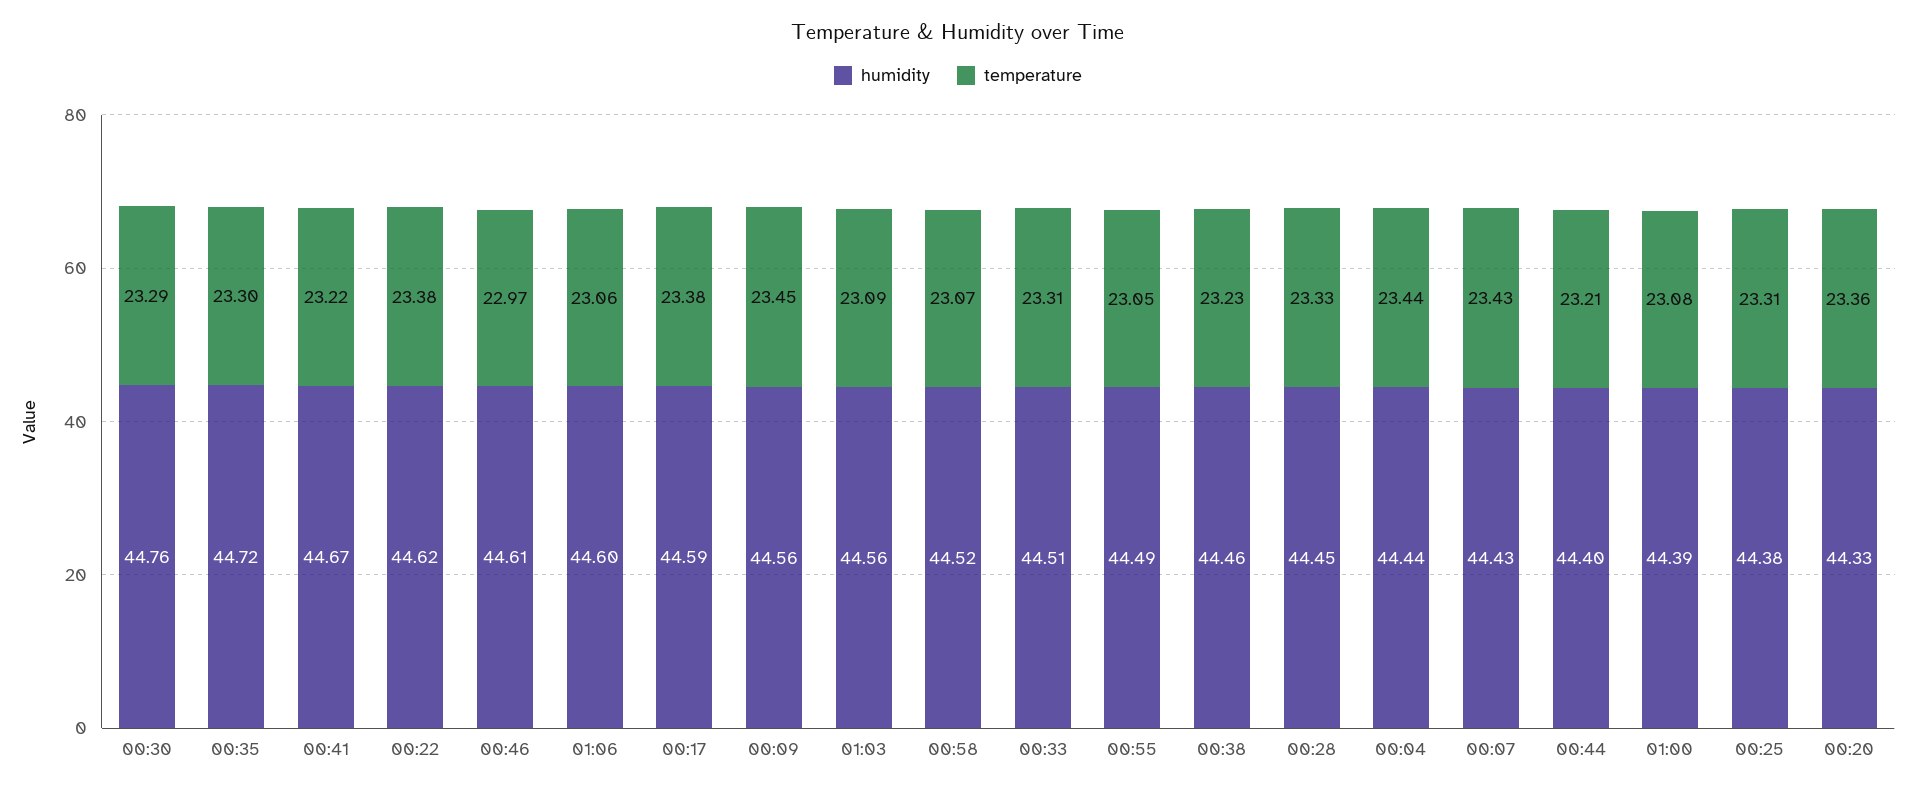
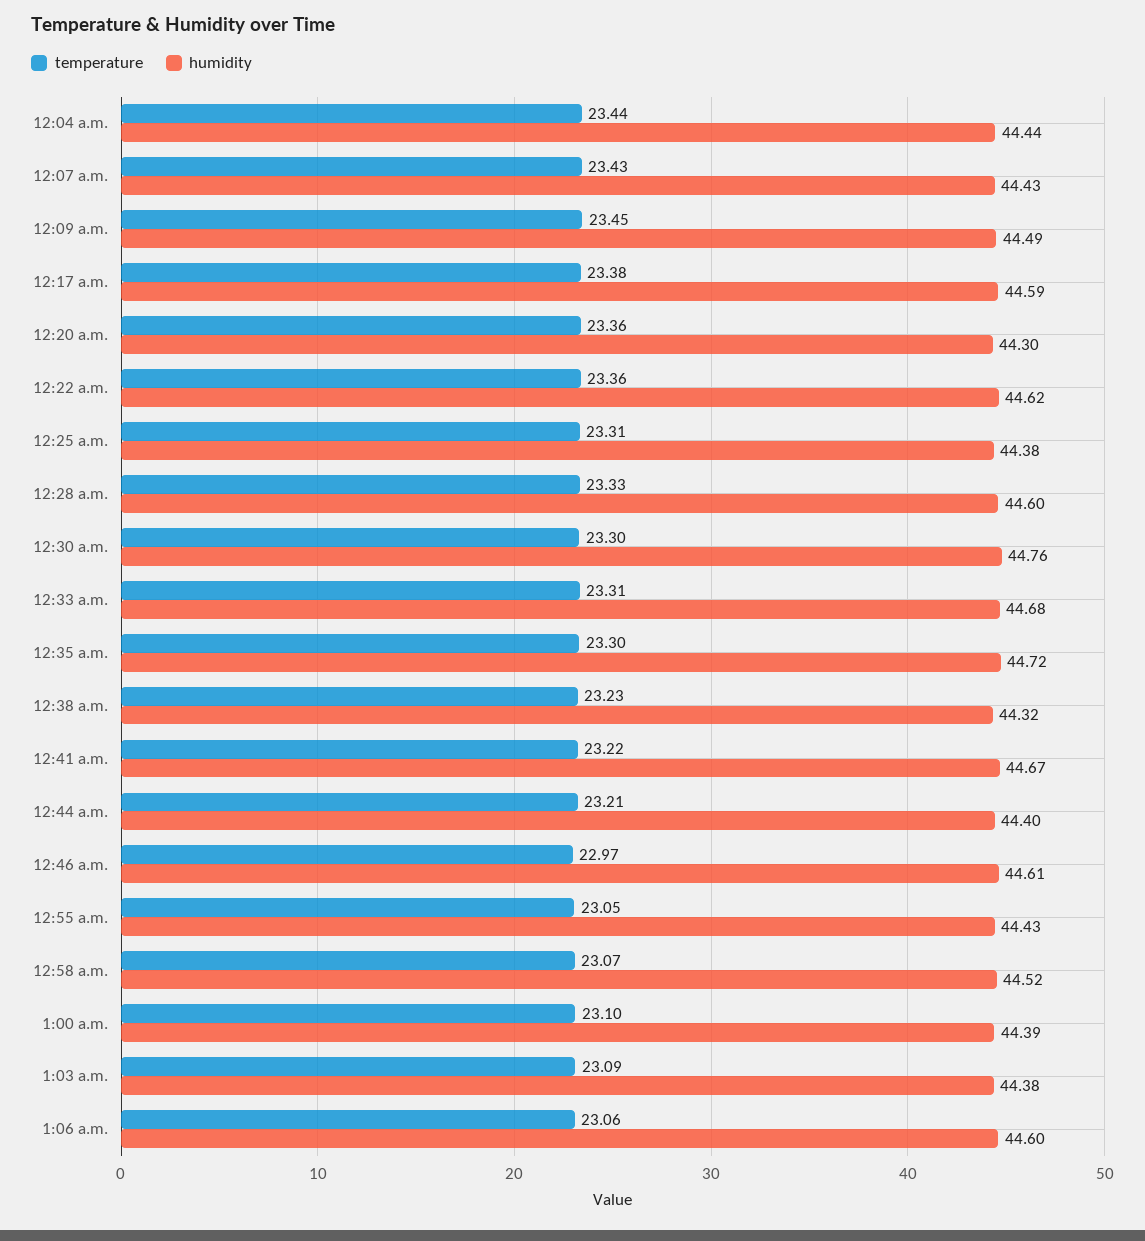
temperature, 00:30: 23.29 -> 23.3
temperature, 00:22: 23.38 -> 23.36
humidity, 00:09: 44.56 -> 44.49
humidity, 01:03: 44.56 -> 44.38
humidity, 00:33: 44.51 -> 44.68
humidity, 00:55: 44.49 -> 44.43
humidity, 00:38: 44.46 -> 44.32
humidity, 00:28: 44.45 -> 44.6
temperature, 01:00: 23.08 -> 23.1
humidity, 00:20: 44.33 -> 44.3

